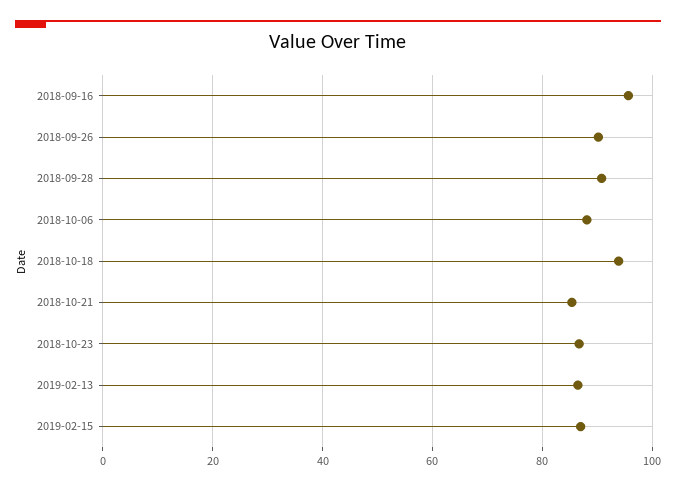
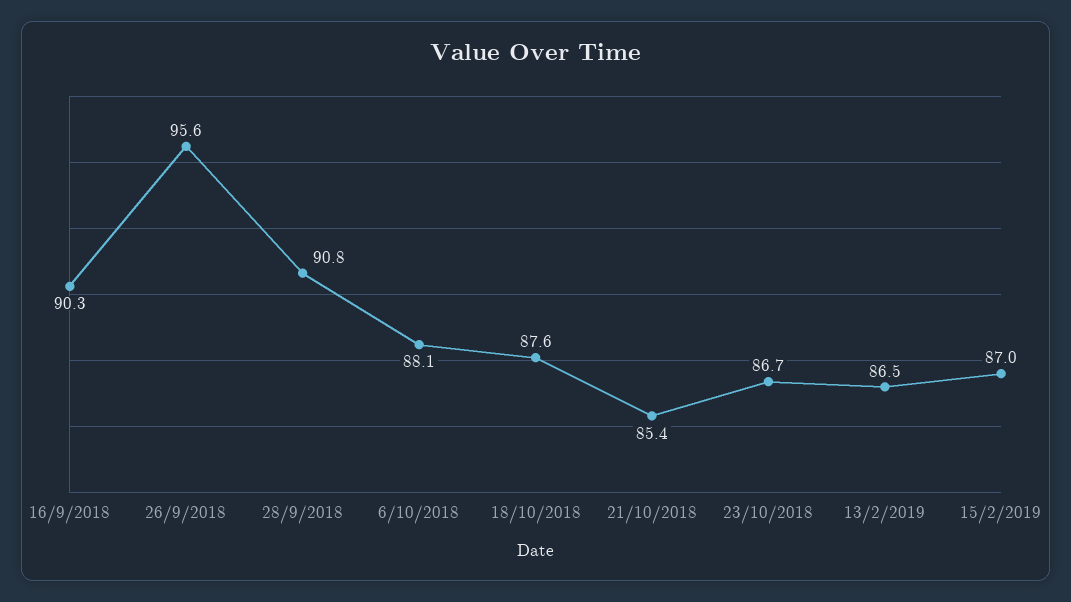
2018-09-16: 96 -> 90.3
2018-09-26: 90 -> 95.6
2018-10-18: 94 -> 87.6

